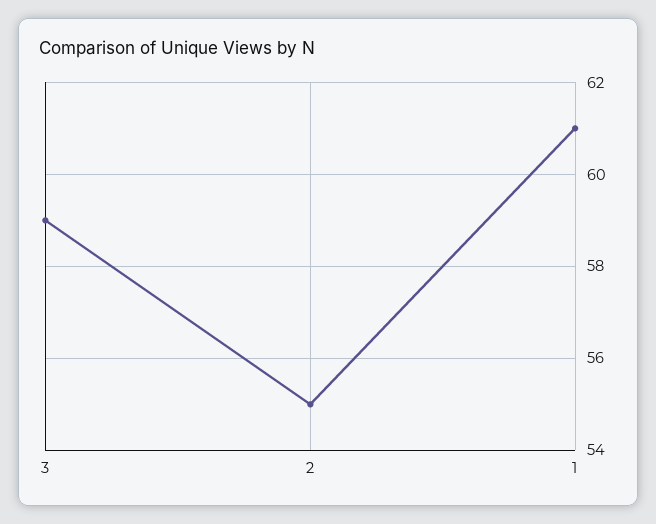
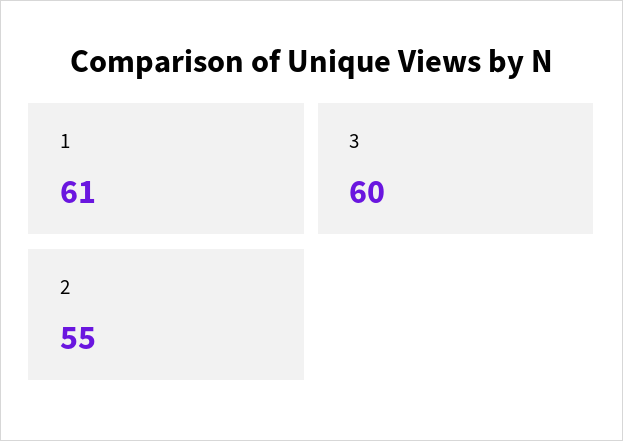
3: 59 -> 60

